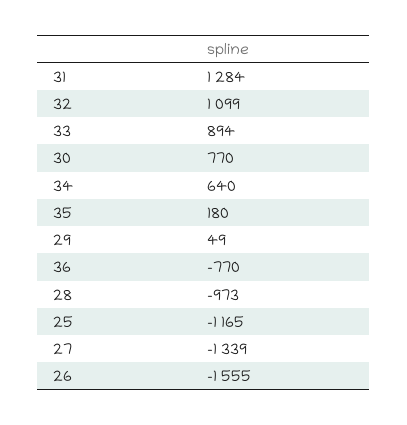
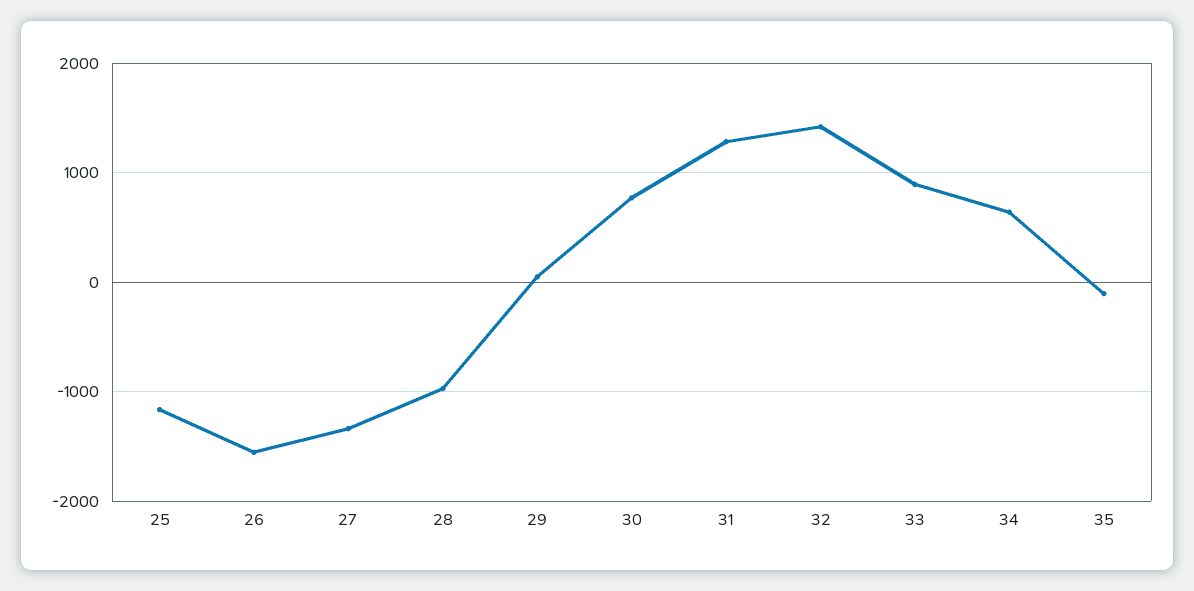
32: 1099 -> 1400
35: 180 -> -100
36: -770 -> none

